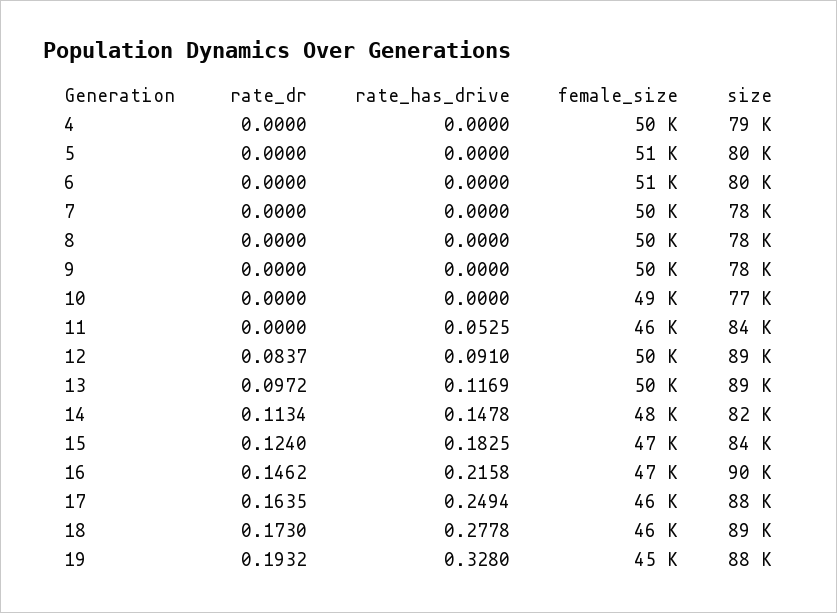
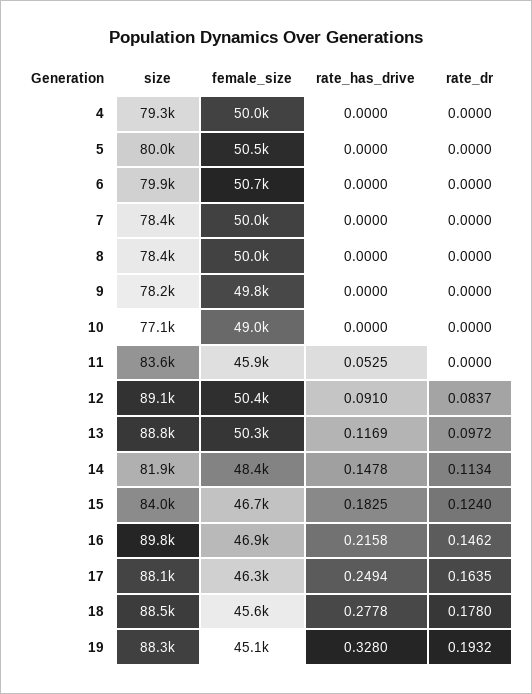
rate_dr, 18: 0.173 -> 0.178

